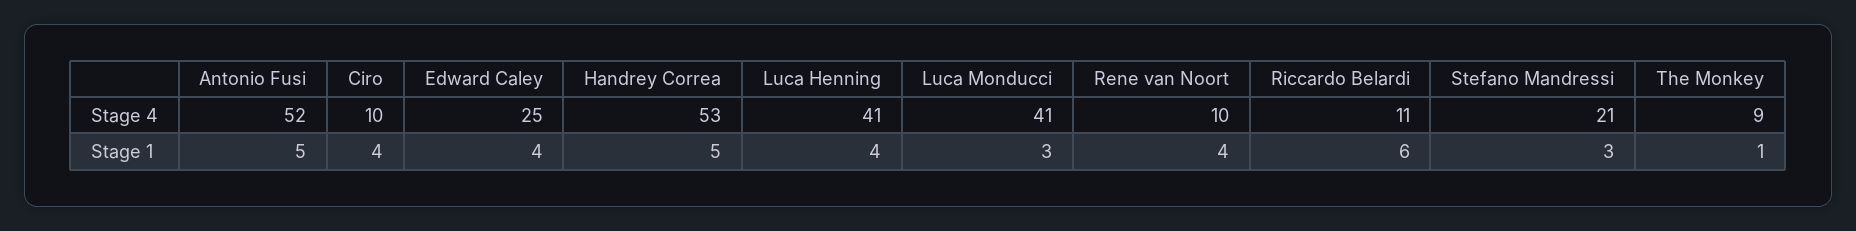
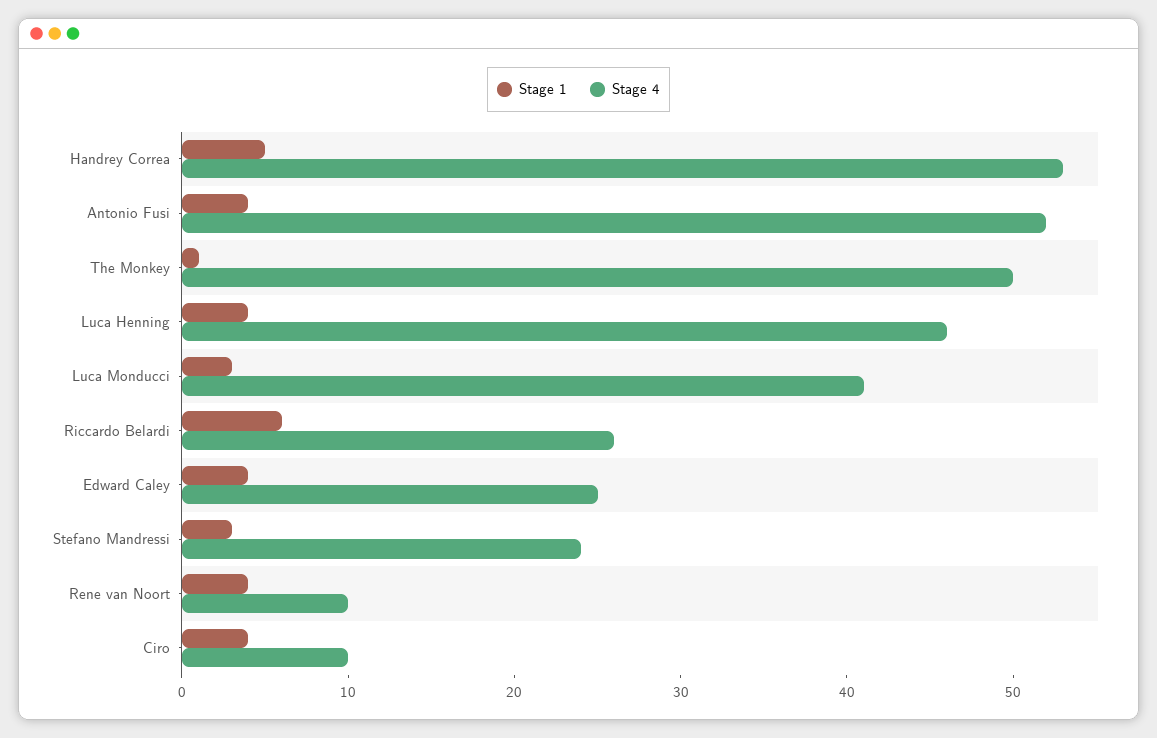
Stage 4, Luca Henning: 41 -> 46
Stage 4, Riccardo Belardi: 11 -> 26
Stage 4, Stefano Mandressi: 21 -> 24
Stage 4, The Monkey: 9 -> 50
Stage 1, Antonio Fusi: 5 -> 4

